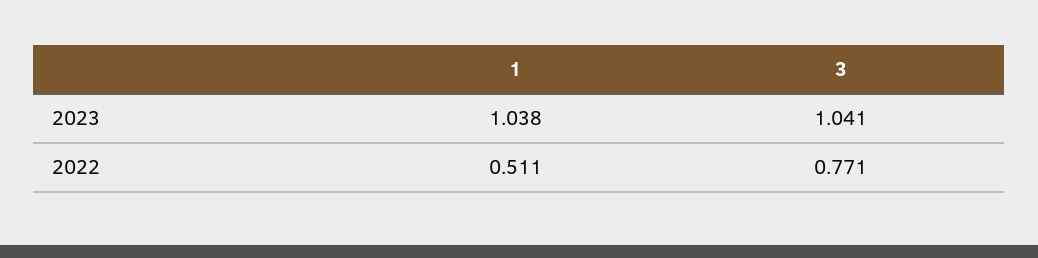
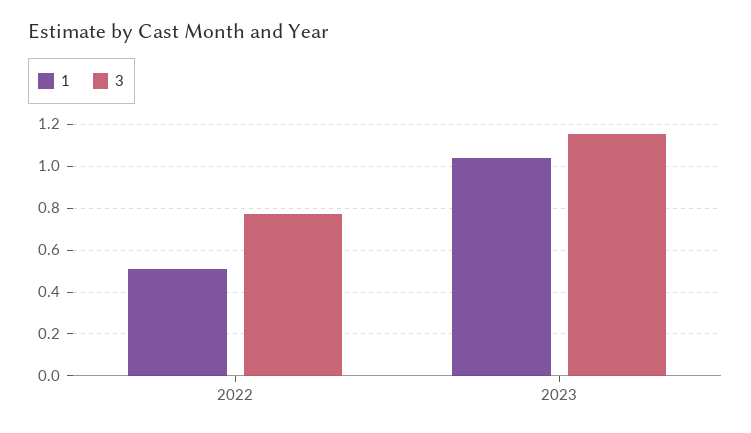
3, 2023: 1.041 -> 1.15

